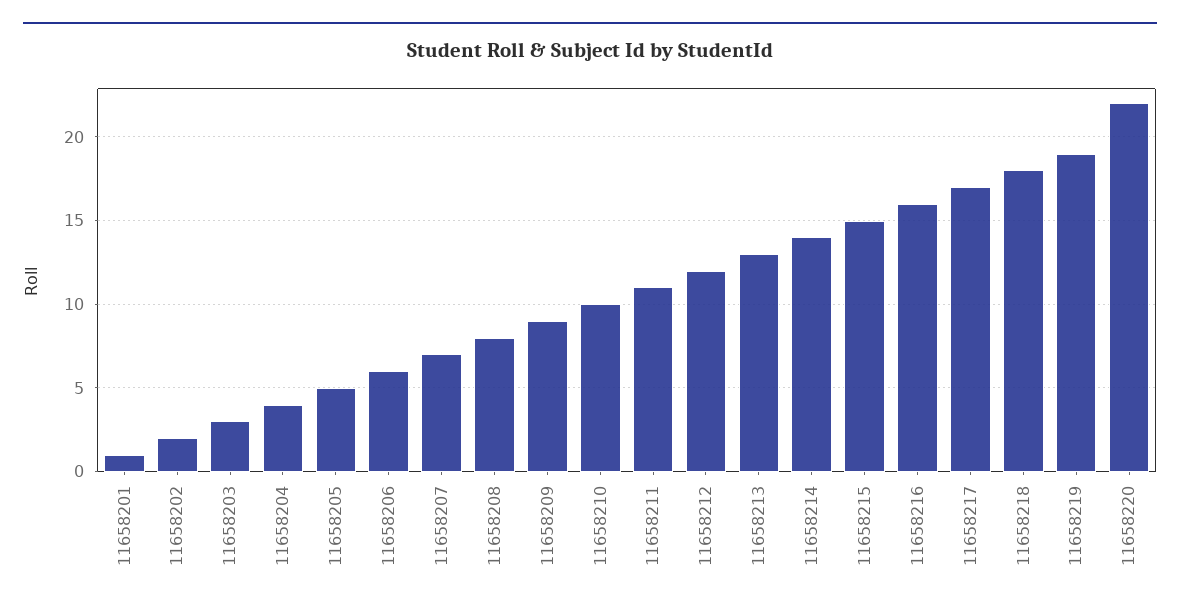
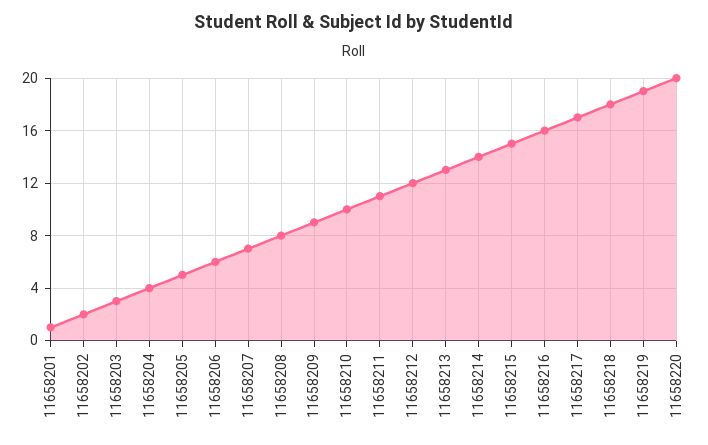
11658220: 22 -> 20

